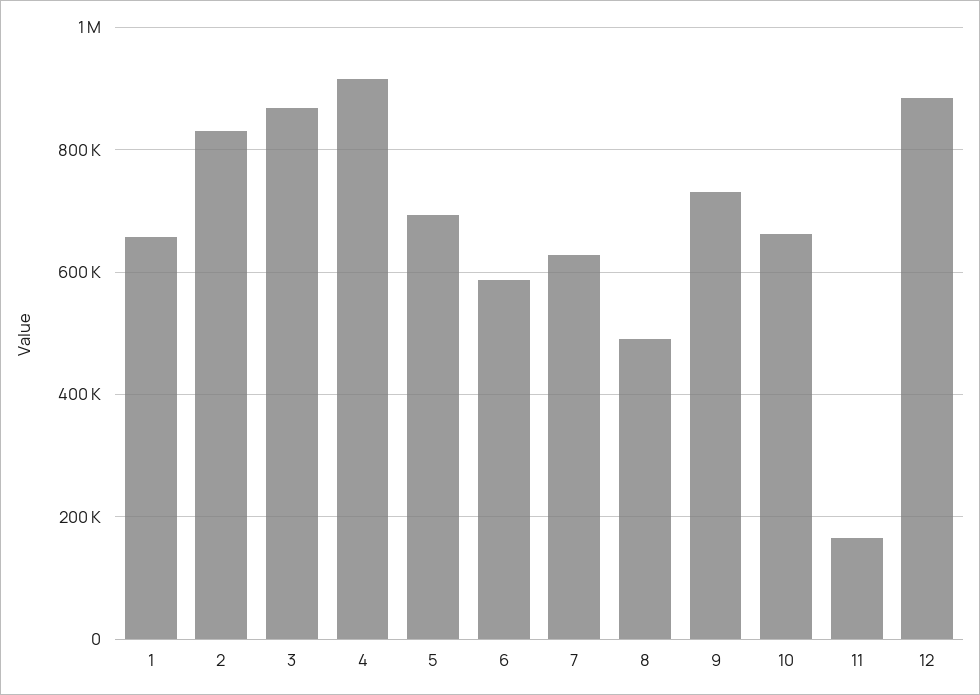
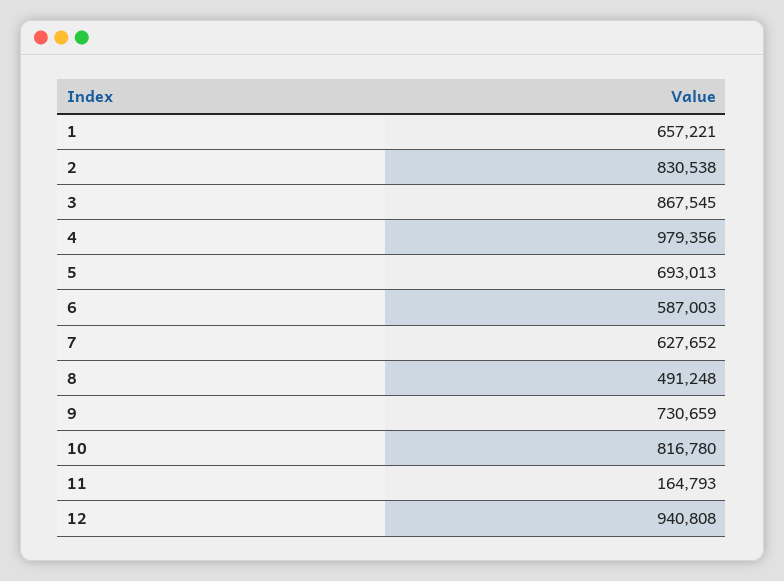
4: 920000 -> 979356
10: 660000 -> 816780
12: 880000 -> 940808

